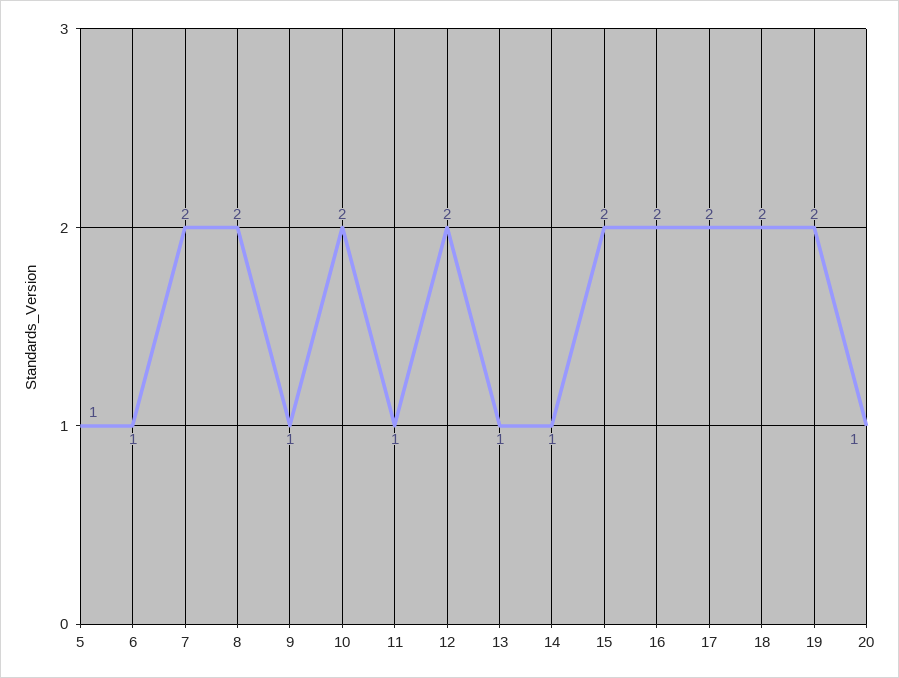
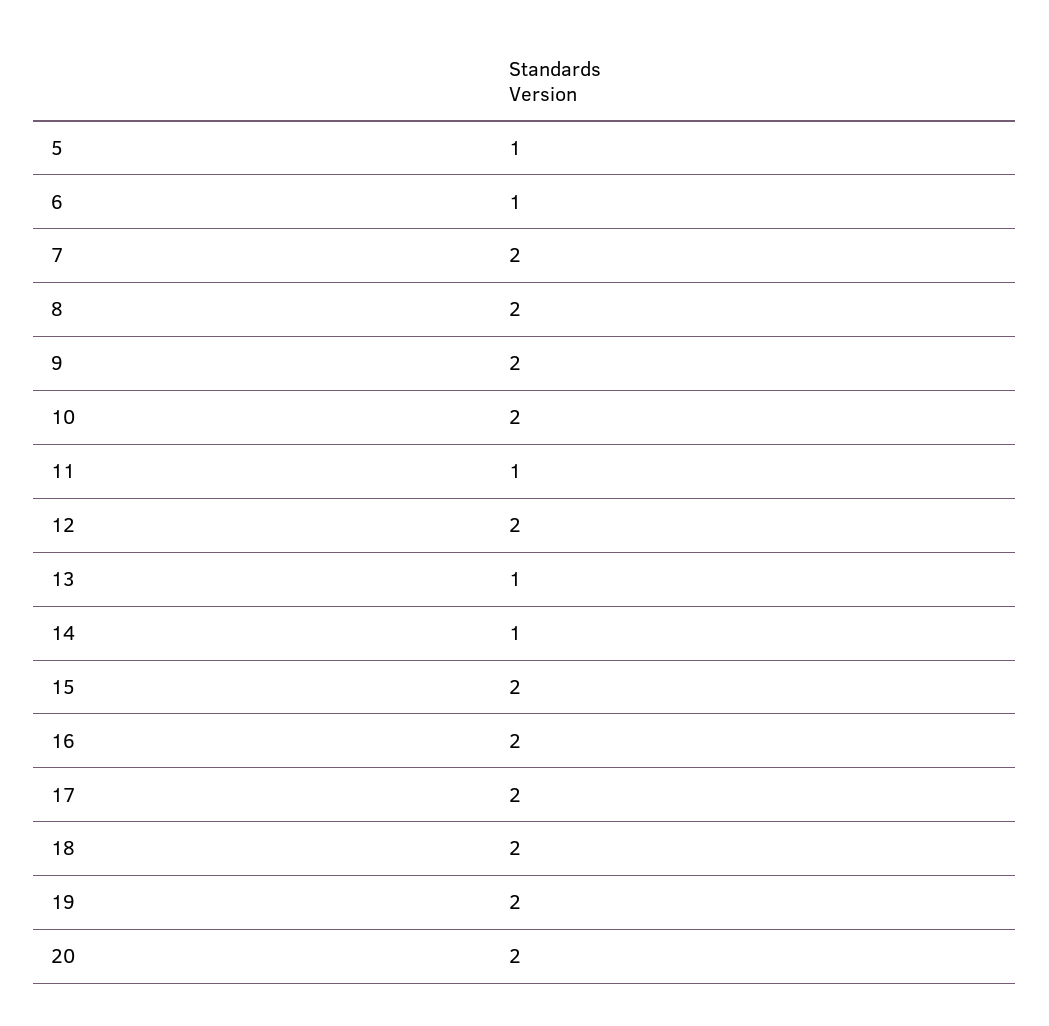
9: 1 -> 2
20: 1 -> 2

